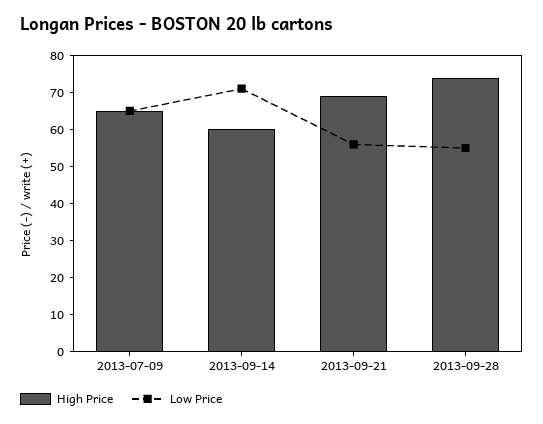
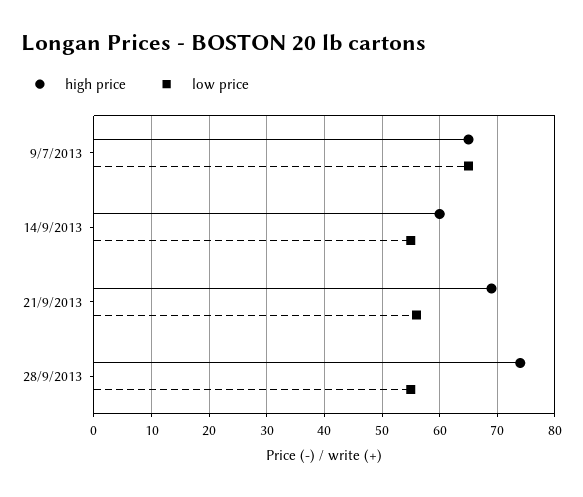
Low Price, 2013-09-14: 70 -> 55

